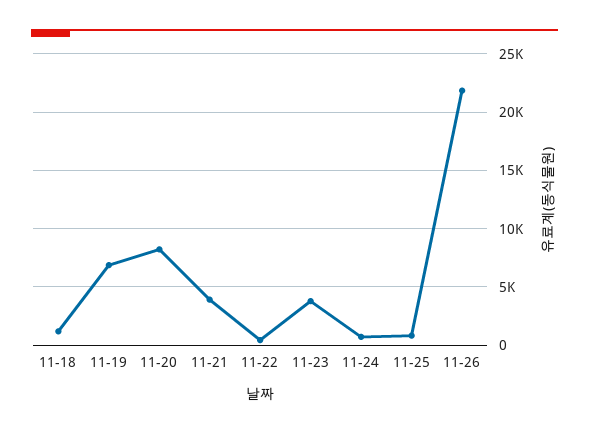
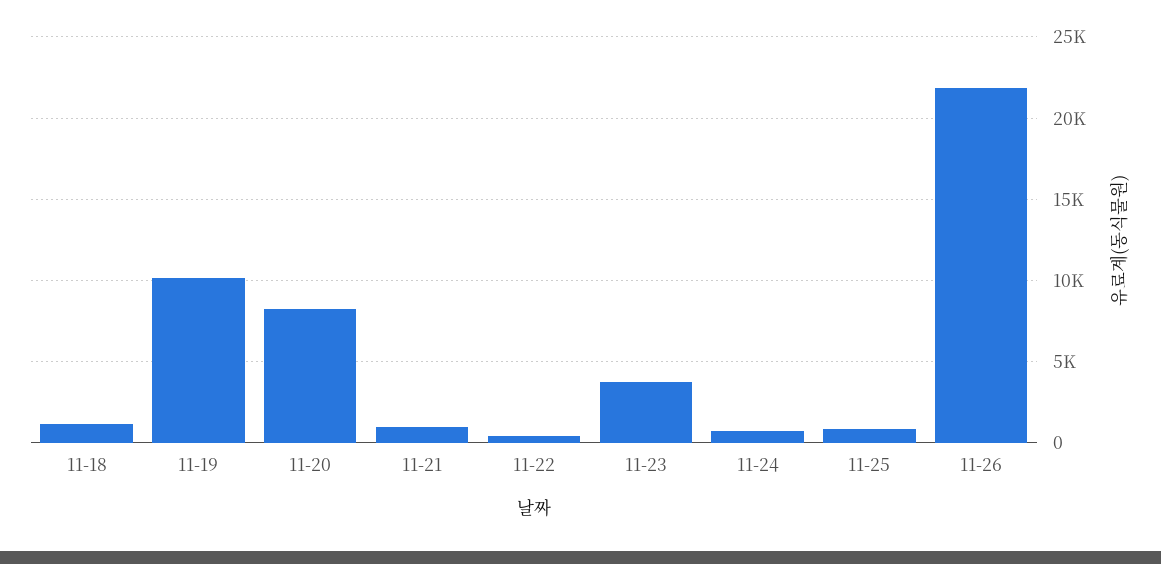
11-19: 7000 -> 10000
11-21: 4000 -> 1000

